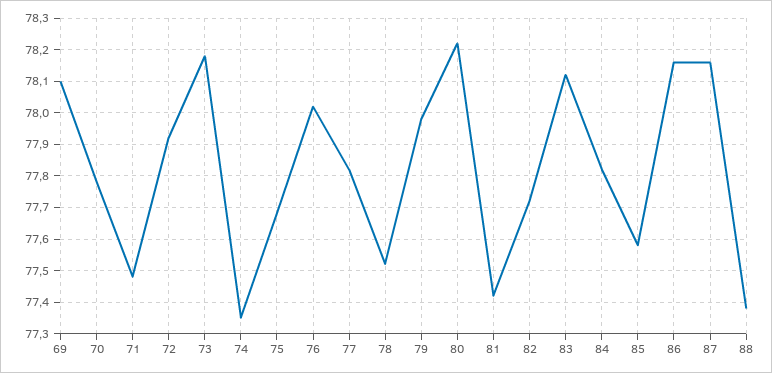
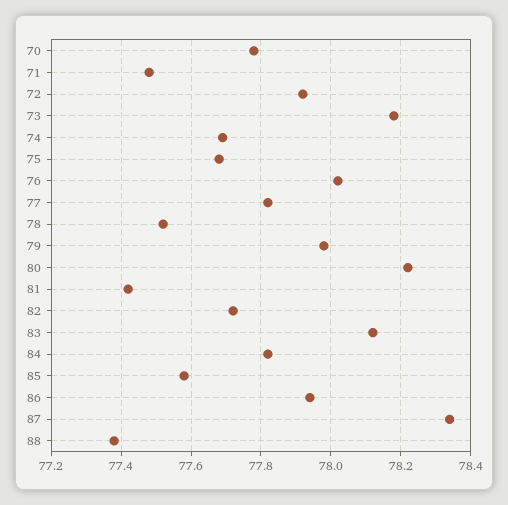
69: 78.1 -> none
74: 77.35 -> 77.7
86: 78.15 -> 77.95
87: 78.15 -> 78.35

